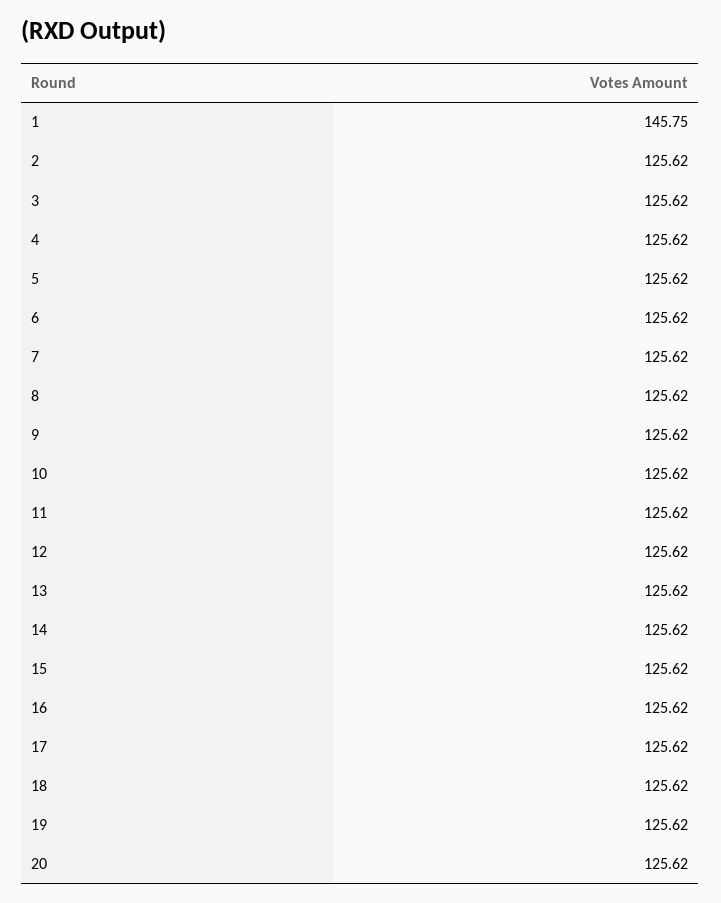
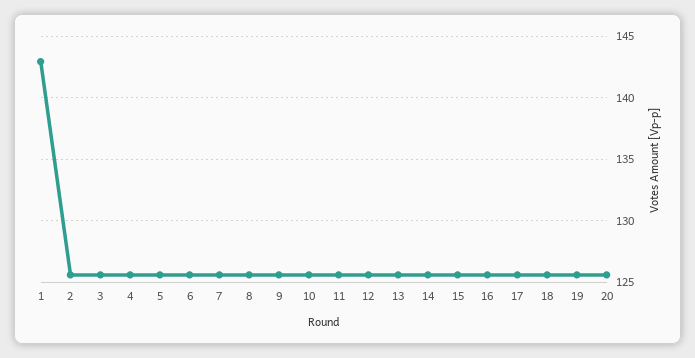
1: 145.75 -> 143

